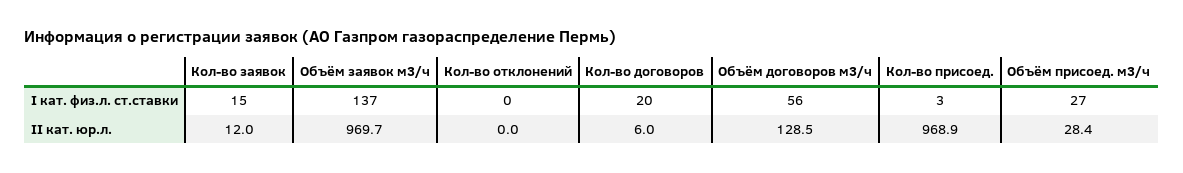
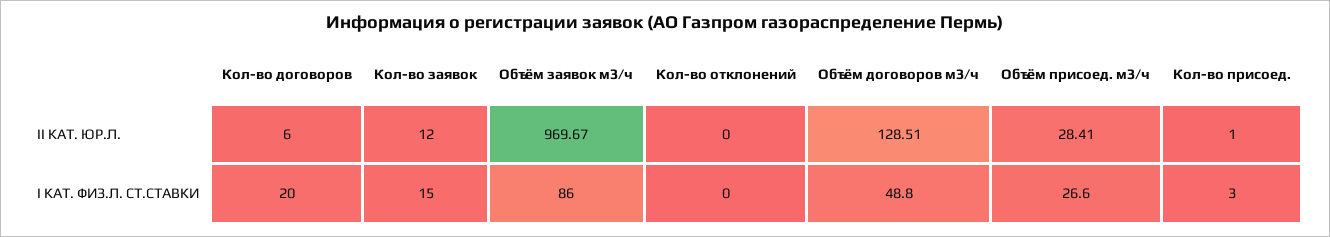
Объём заявок м3/ч, I кат. физ.л. ст.ставки: 137 -> 86
Объём договоров м3/ч, I кат. физ.л. ст.ставки: 56 -> 48.8
Кол-во присоед., II кат. юр.л.: 968.9 -> 1

